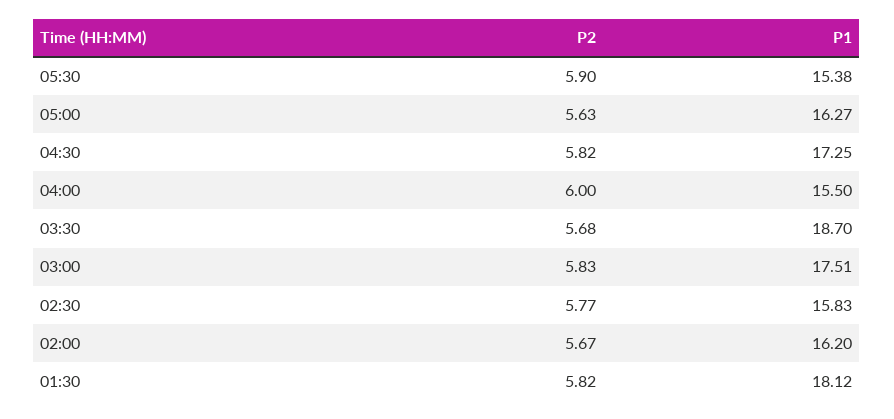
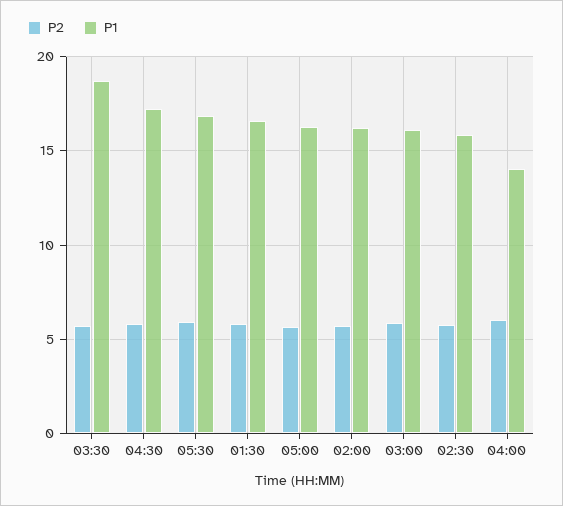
P1, 05:30: 15.38 -> 17
P1, 04:00: 15.5 -> 14
P1, 03:00: 17.51 -> 16
P1, 01:30: 18.12 -> 16.5

